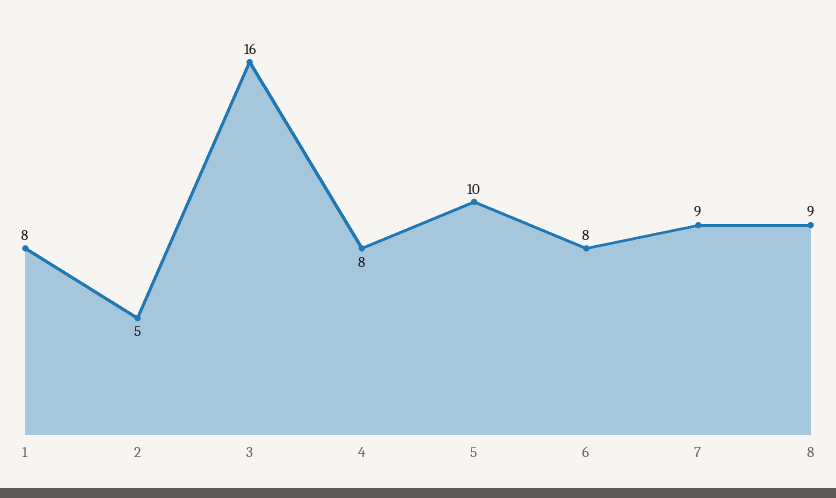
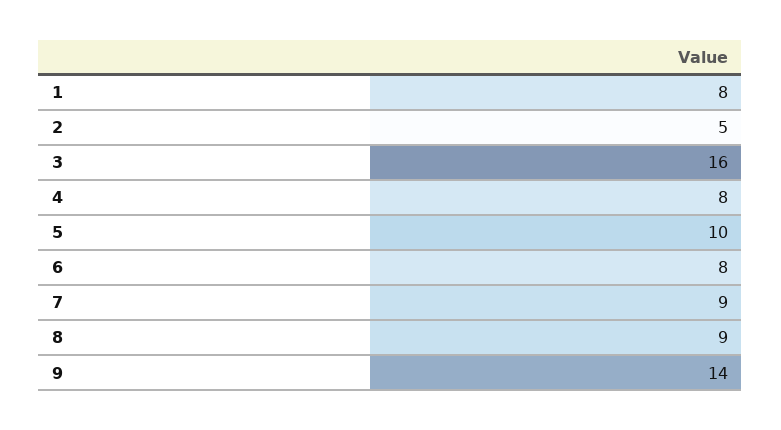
9: none -> 14

